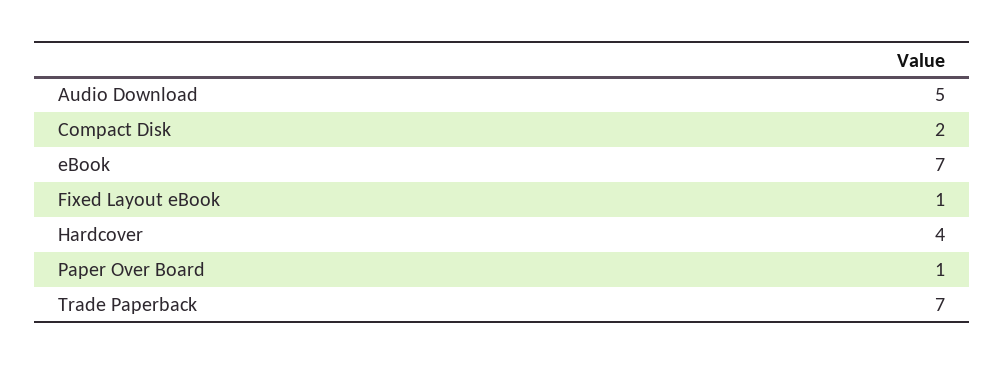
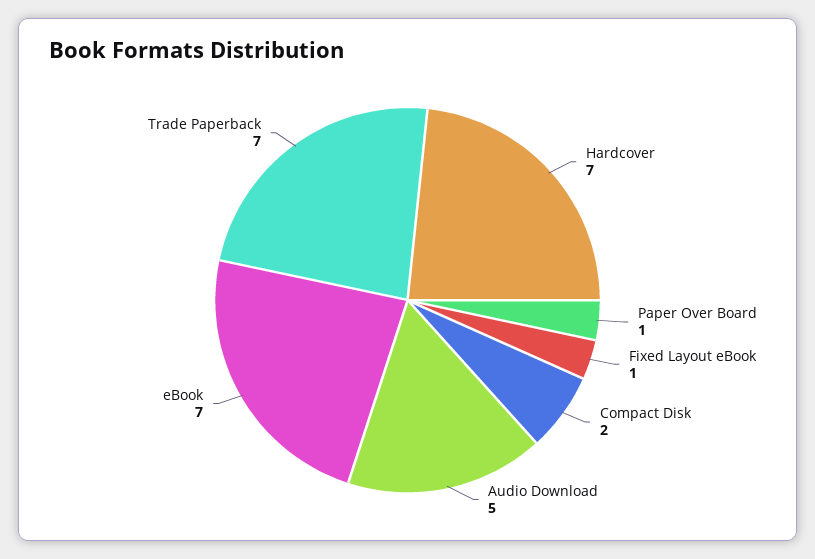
Hardcover: 4 -> 7

